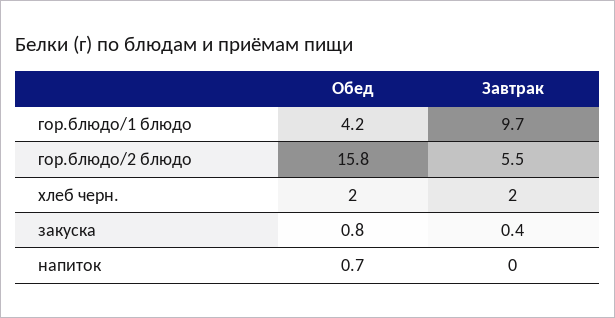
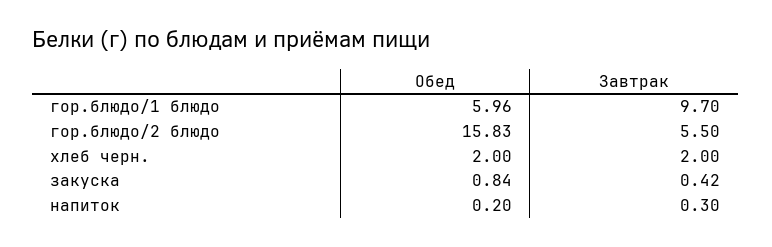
Обед, гор.блюдо/1 блюдо: 4.2 -> 5.96
Обед, напиток: 0.7 -> 0.2
Завтрак, напиток: 0 -> 0.3

